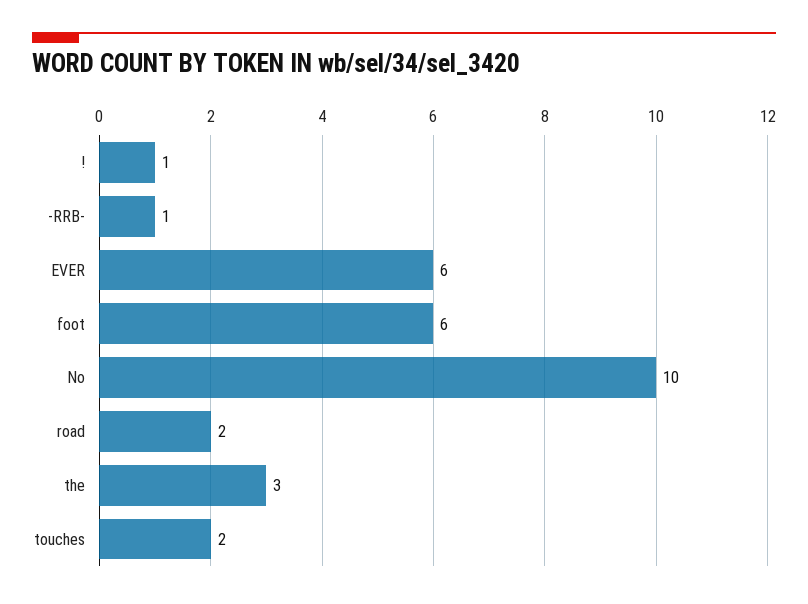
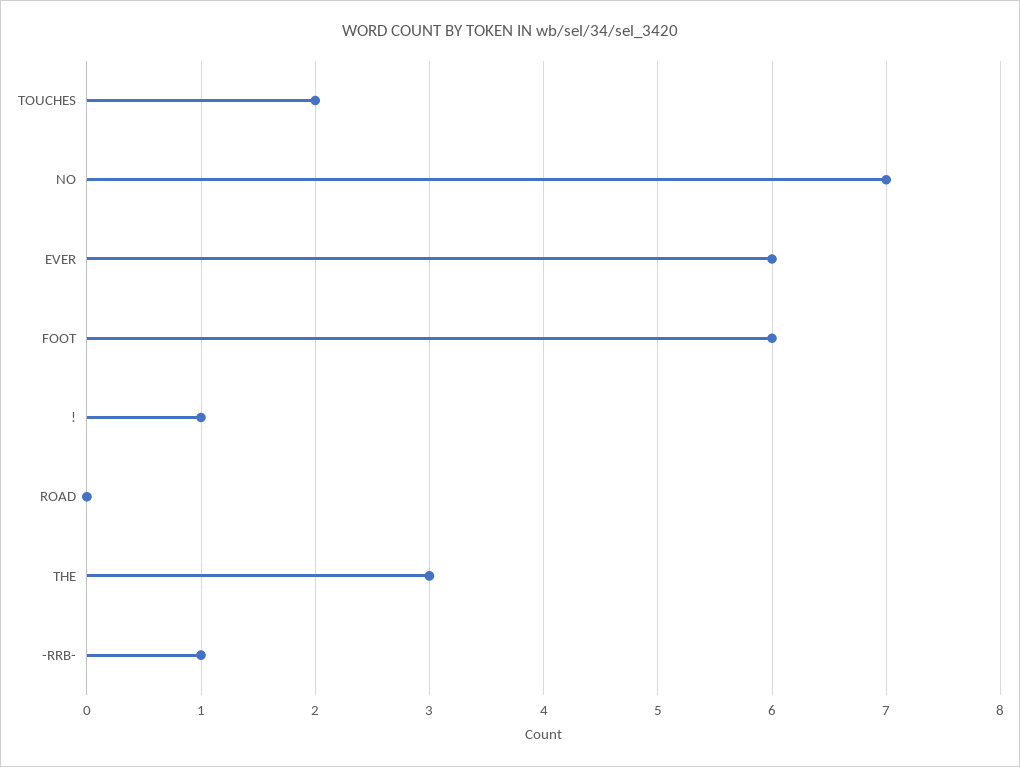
No: 10 -> 7
road: 2 -> 0

